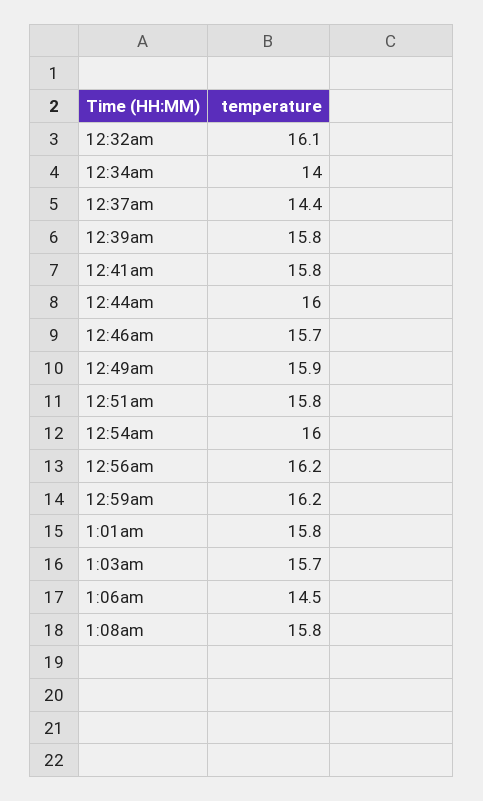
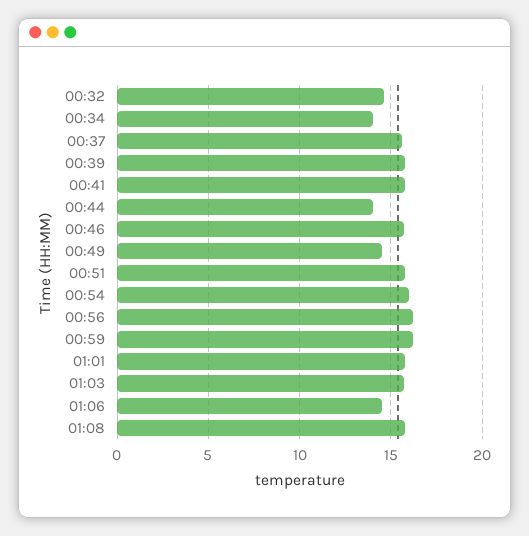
12:32am: 16.1 -> 14.5
12:37am: 14.4 -> 15.5
12:44am: 16 -> 14
12:49am: 15.9 -> 14.5

